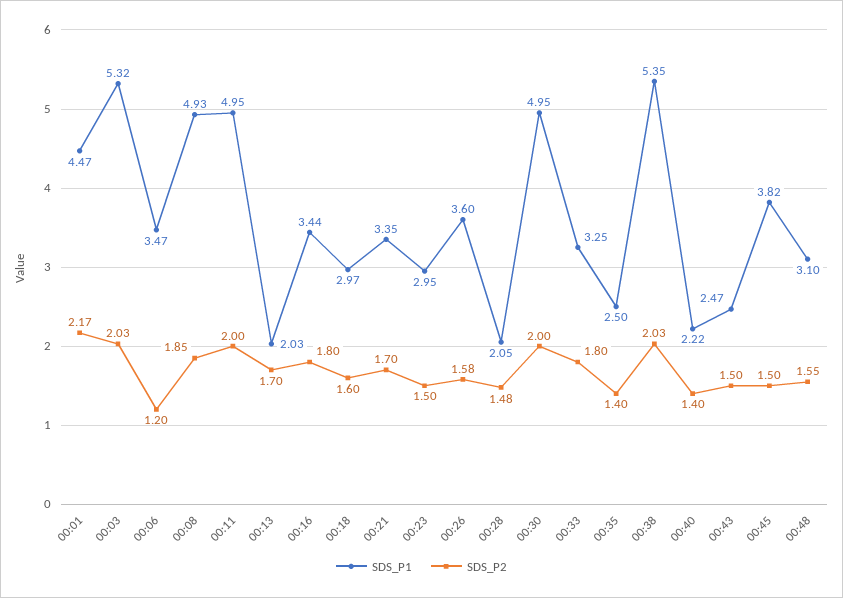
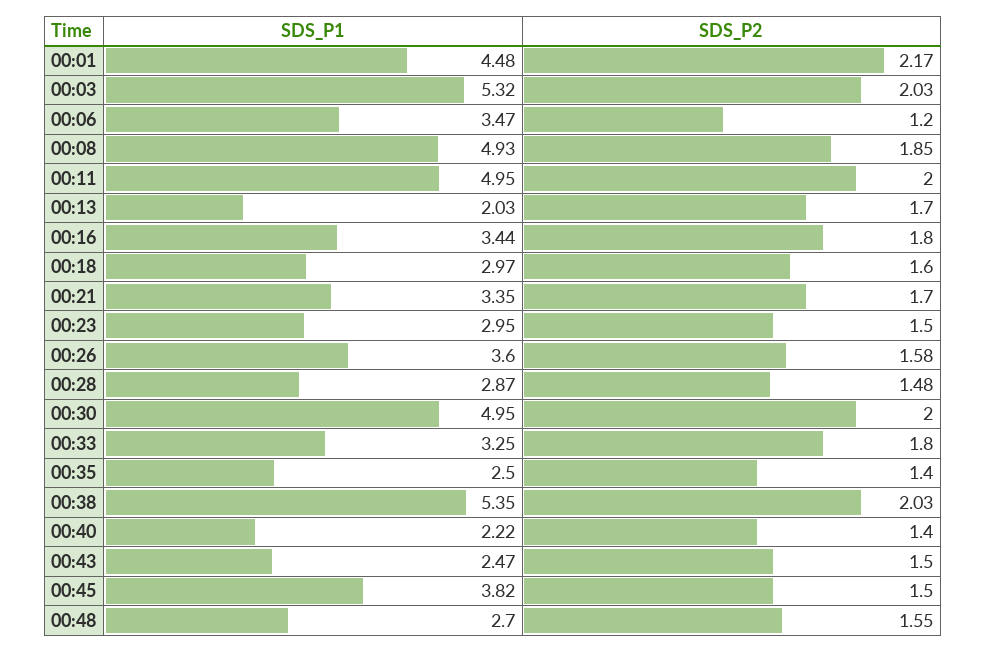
SDS_P1, 00:01: 4.47 -> 4.48
SDS_P1, 00:28: 2.05 -> 2.87
SDS_P1, 00:48: 3.1 -> 2.7

